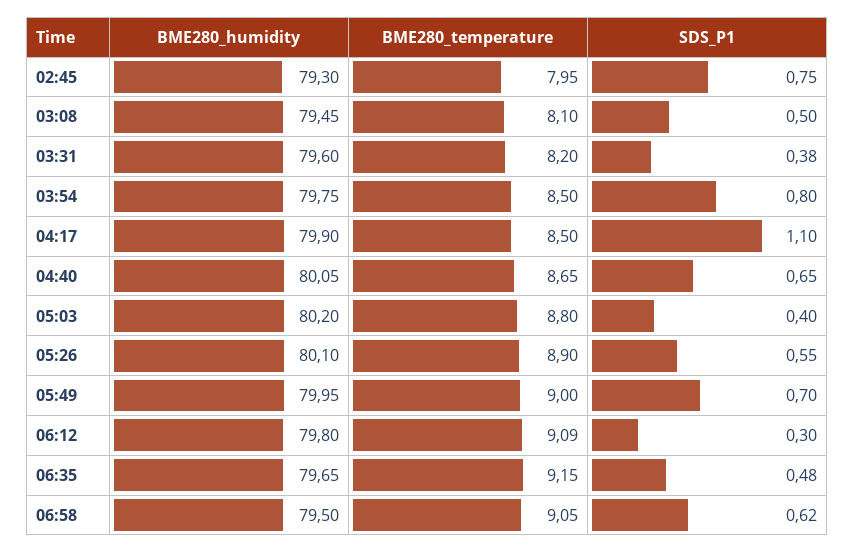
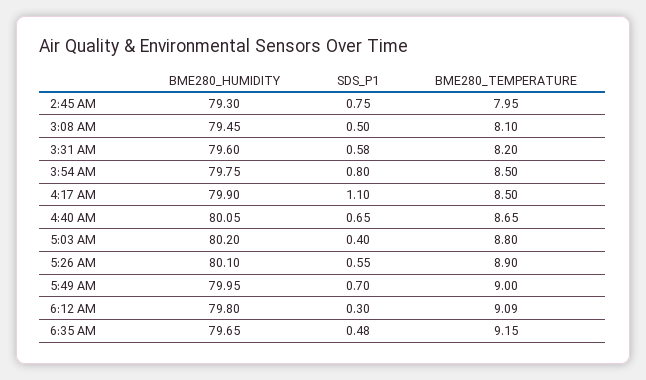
SDS_P1, 03:31: 0.38 -> 0.58
BME280_humidity, 06:58: 79.5 -> none
BME280_temperature, 06:58: 9.05 -> none
SDS_P1, 06:58: 0.62 -> none

